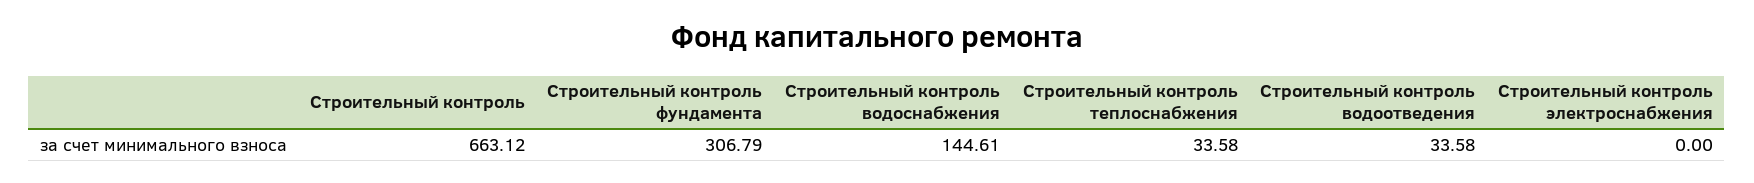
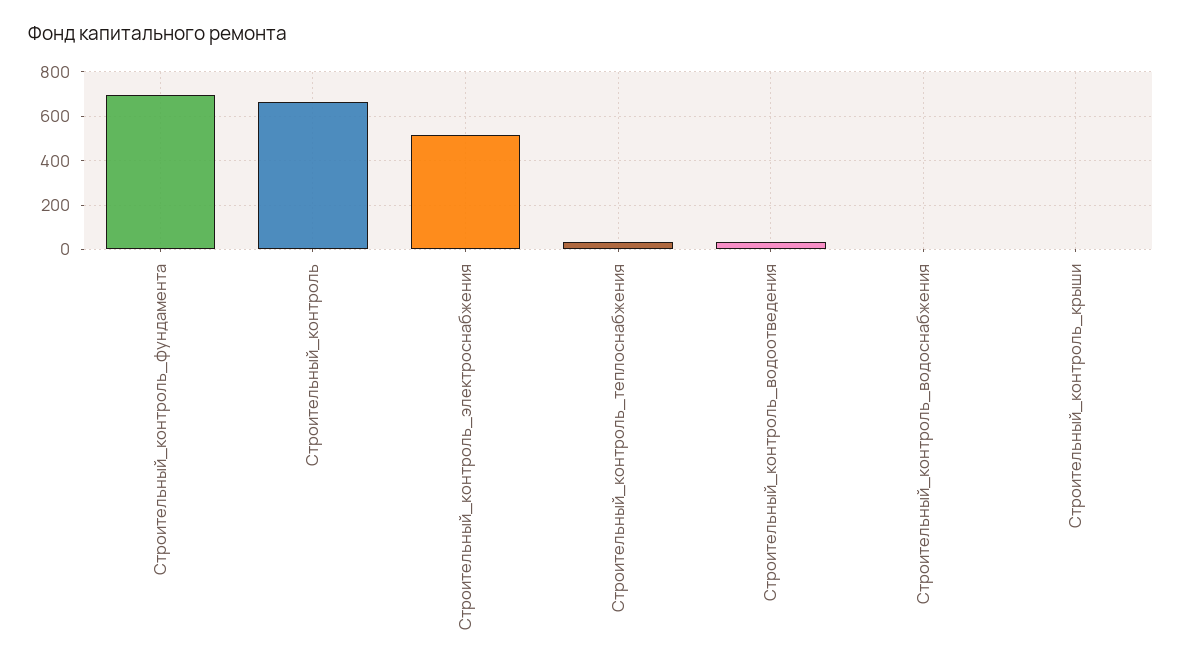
Строительный контроль фундамента: 306.79 -> 700
Строительный контроль водоснабжения: 144.61 -> 0
Строительный контроль электроснабжения: 0 -> 500
Строительный_контроль_крыши: none -> 0

